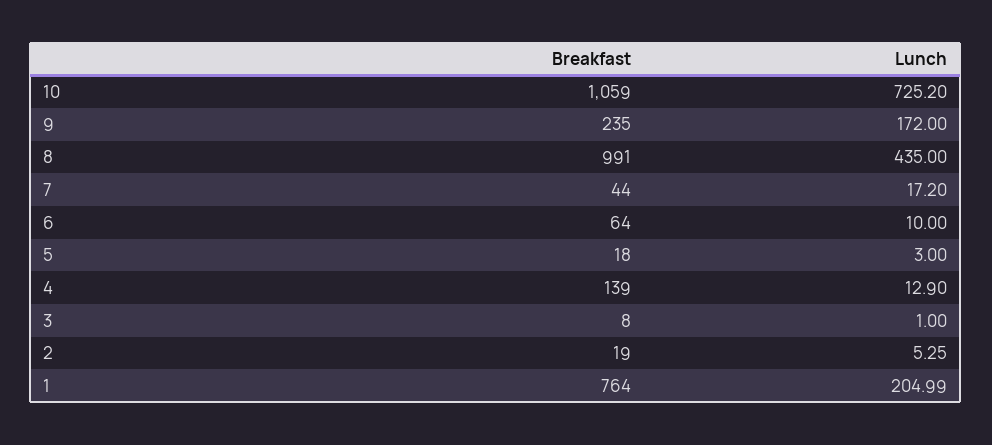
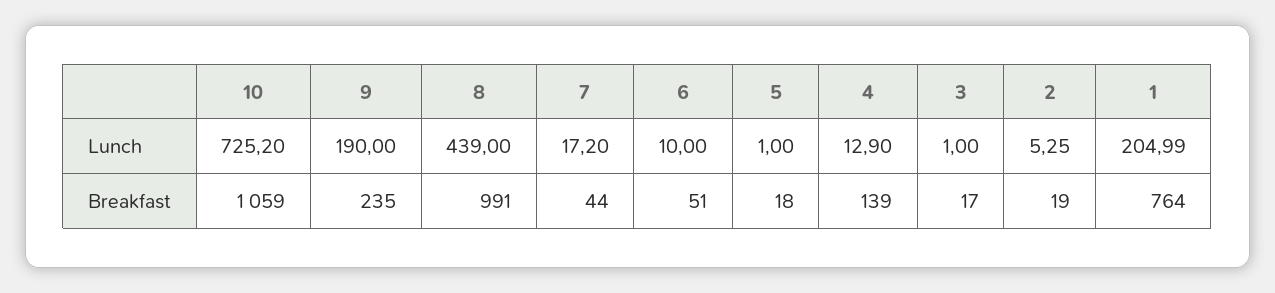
Lunch, 9: 172 -> 190
Lunch, 8: 435 -> 439
Breakfast, 6: 64 -> 51
Lunch, 5: 3 -> 1
Breakfast, 3: 8 -> 17

